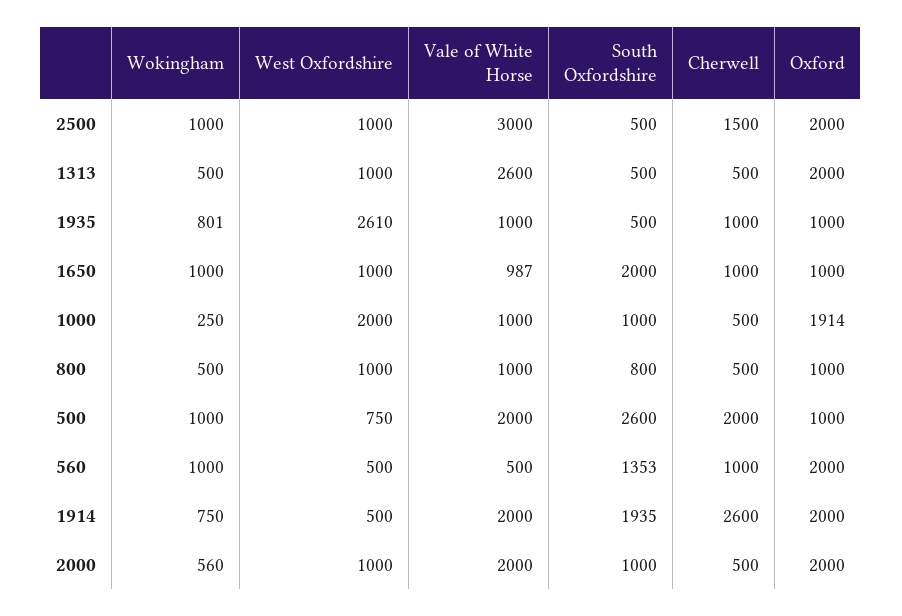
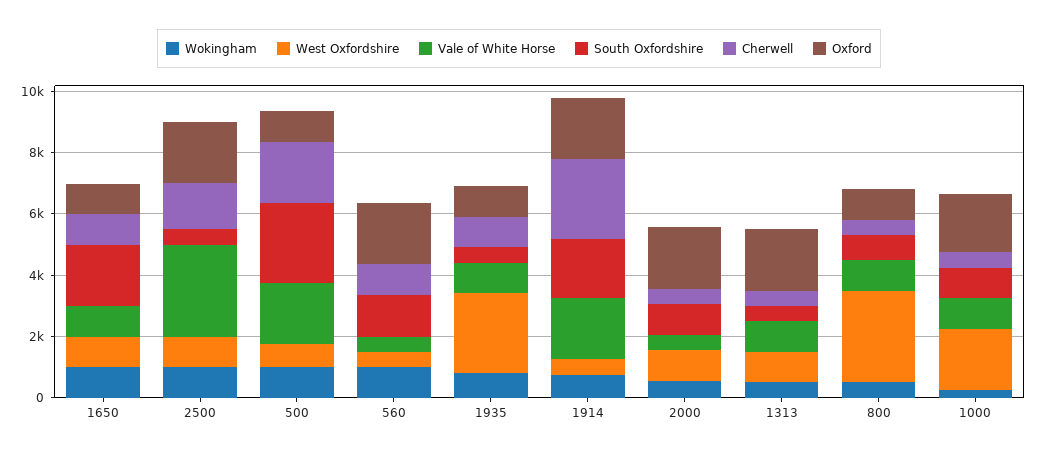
Vale of White Horse, 1313: 2600 -> 1000
West Oxfordshire, 800: 1000 -> 3000
Vale of White Horse, 2000: 2000 -> 500

